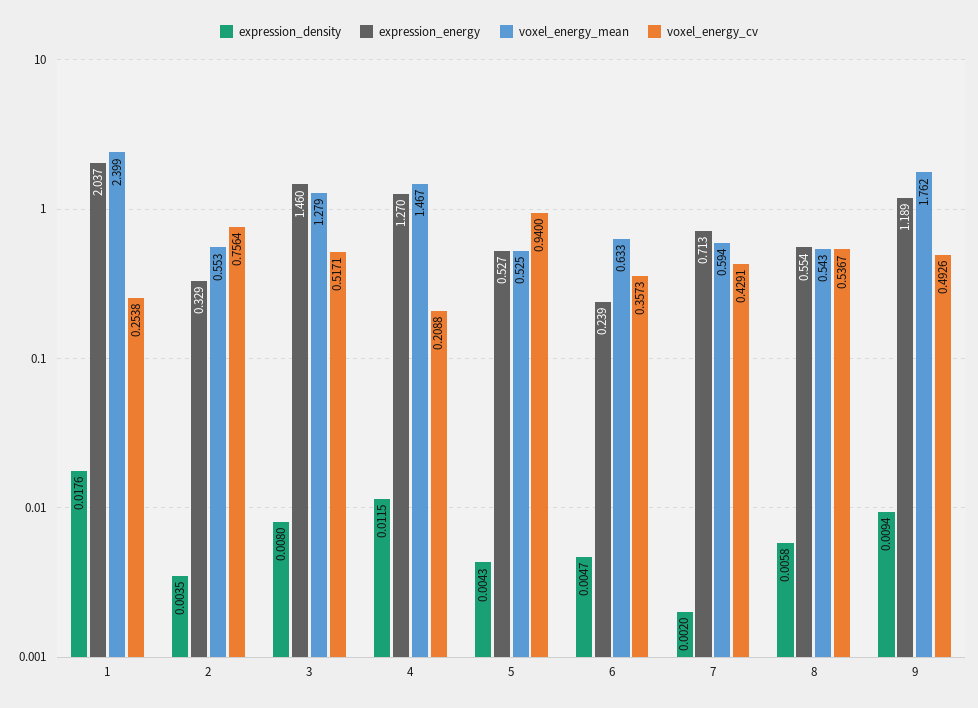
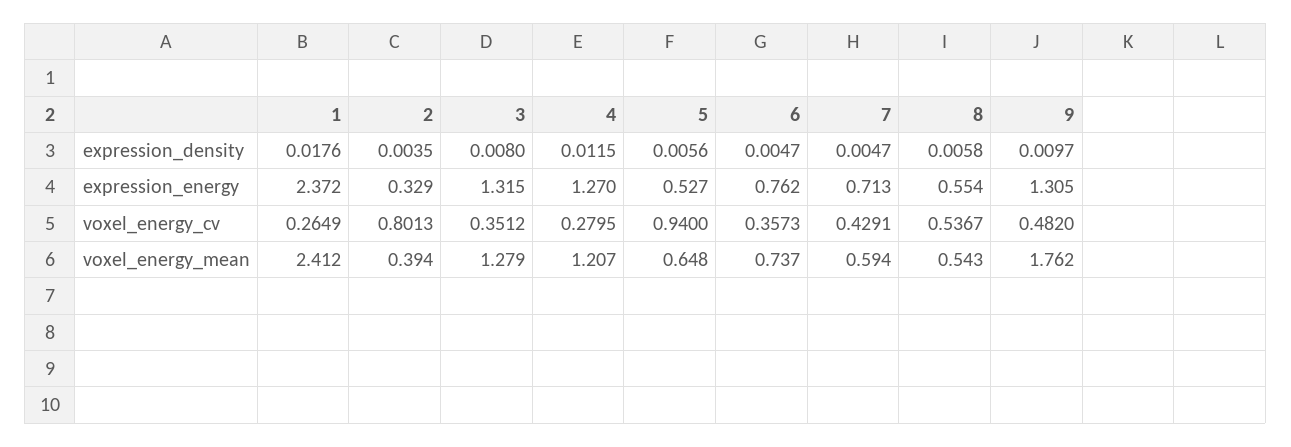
expression_energy, 1: 2.037 -> 2.372
voxel_energy_mean, 1: 2.399 -> 2.412
voxel_energy_cv, 1: 0.2538 -> 0.2649
voxel_energy_mean, 2: 0.553 -> 0.394
voxel_energy_cv, 2: 0.7564 -> 0.8013
expression_energy, 3: 1.46 -> 1.315
voxel_energy_cv, 3: 0.5171 -> 0.3512
voxel_energy_mean, 4: 1.467 -> 1.207
voxel_energy_cv, 4: 0.2088 -> 0.2795
expression_density, 5: 0.0043 -> 0.0056
voxel_energy_mean, 5: 0.525 -> 0.648
expression_energy, 6: 0.239 -> 0.762
voxel_energy_mean, 6: 0.633 -> 0.737
expression_density, 7: 0.002 -> 0.0047
expression_density, 9: 0.0094 -> 0.0097
expression_energy, 9: 1.189 -> 1.305
voxel_energy_cv, 9: 0.4926 -> 0.482

